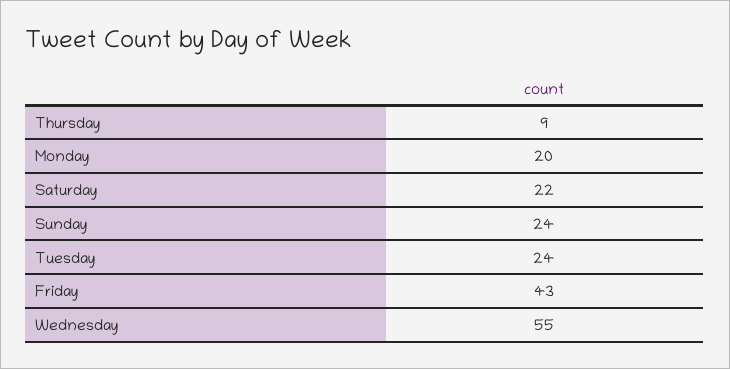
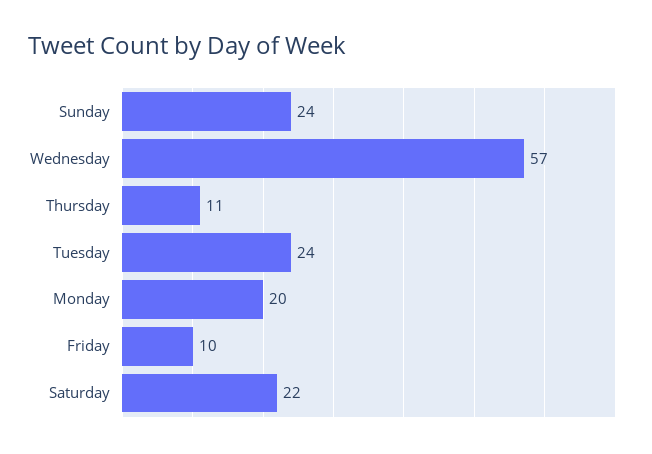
Thursday: 9 -> 11
Friday: 43 -> 10
Wednesday: 55 -> 57

